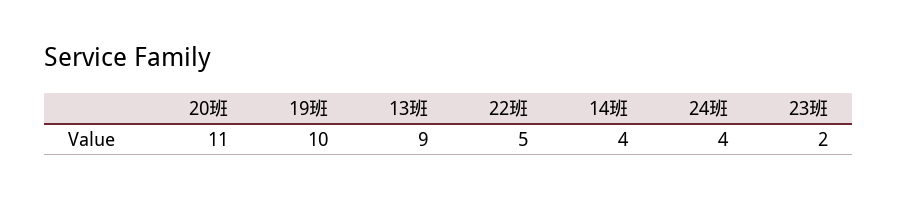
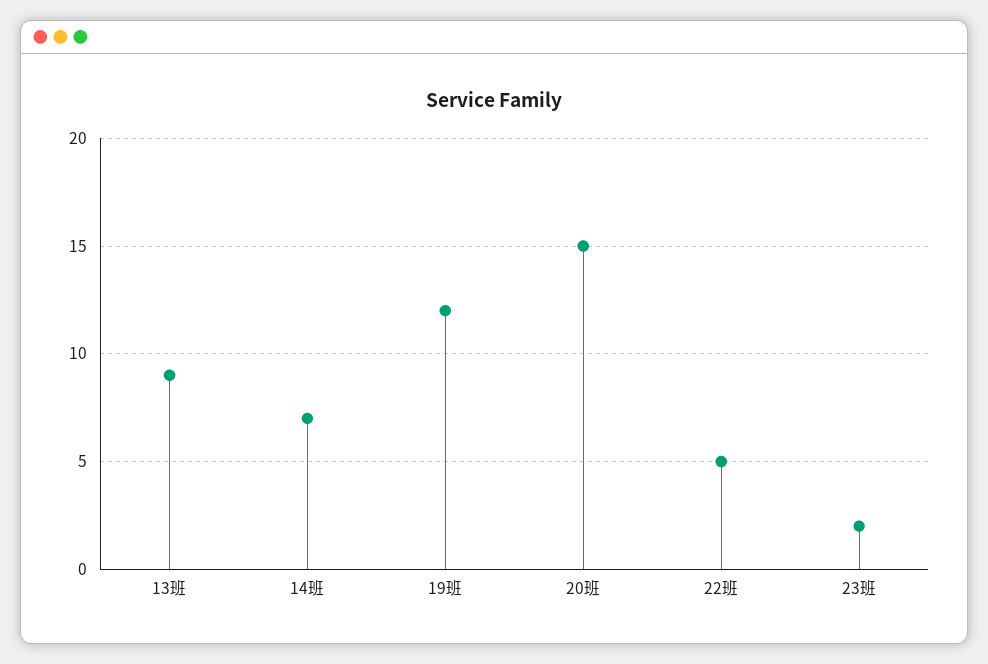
20班: 11 -> 15
19班: 10 -> 12
14班: 4 -> 7
24班: 4 -> none

